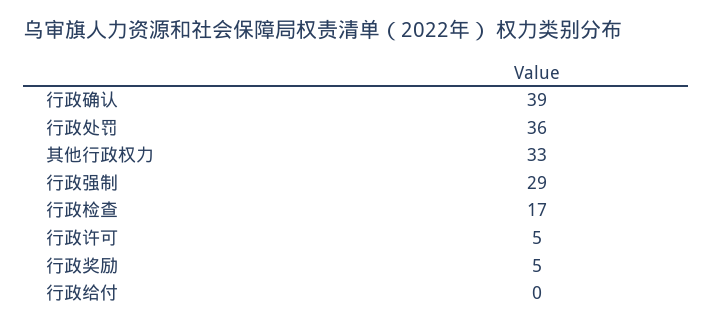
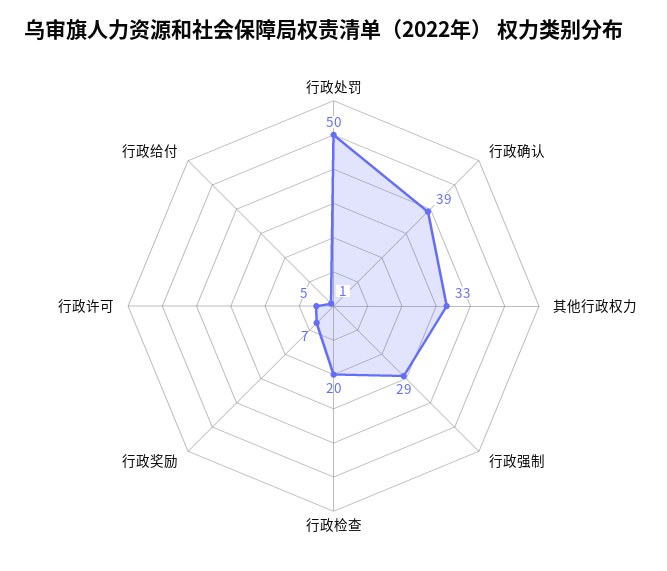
行政处罚: 36 -> 50
行政检查: 17 -> 20
行政奖励: 5 -> 7
行政给付: 0 -> 1

